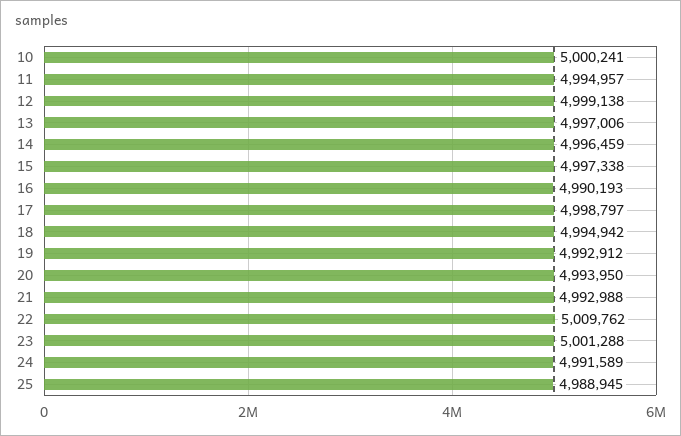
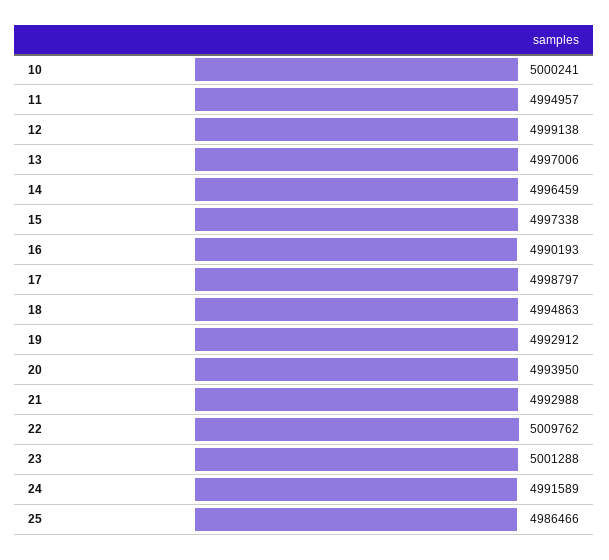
18: 4994942 -> 4994863
25: 4988945 -> 4986466

